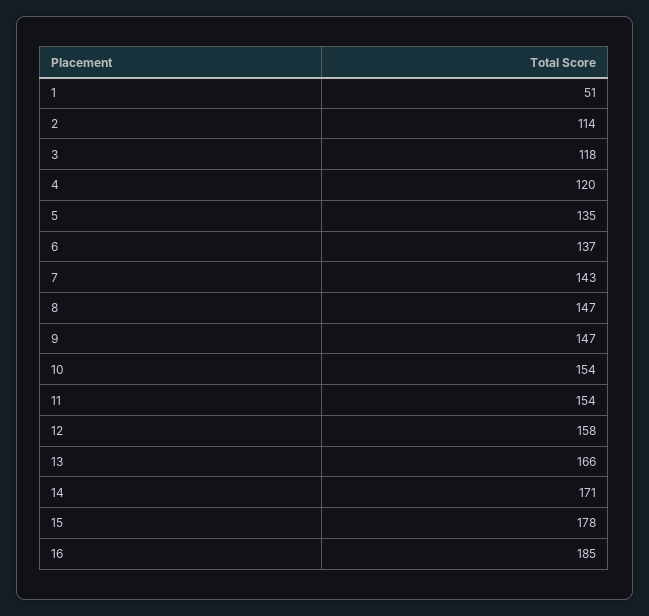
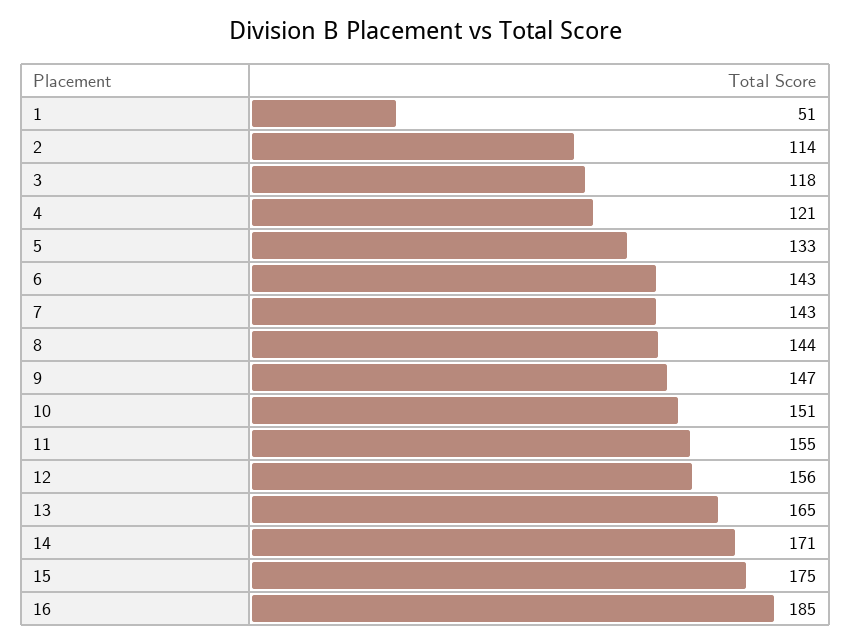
4: 120 -> 121
5: 135 -> 133
6: 137 -> 143
8: 147 -> 144
10: 154 -> 151
11: 154 -> 155
12: 158 -> 156
13: 166 -> 165
15: 178 -> 175

